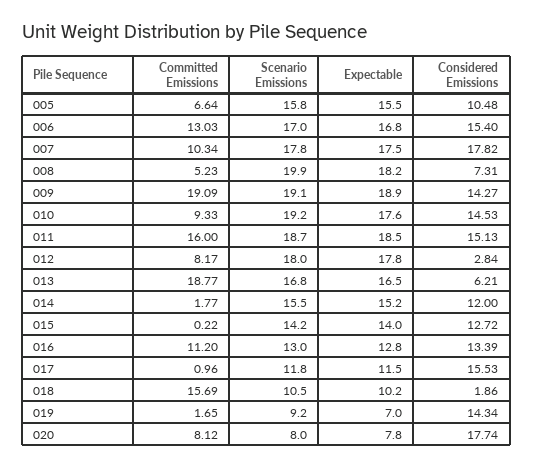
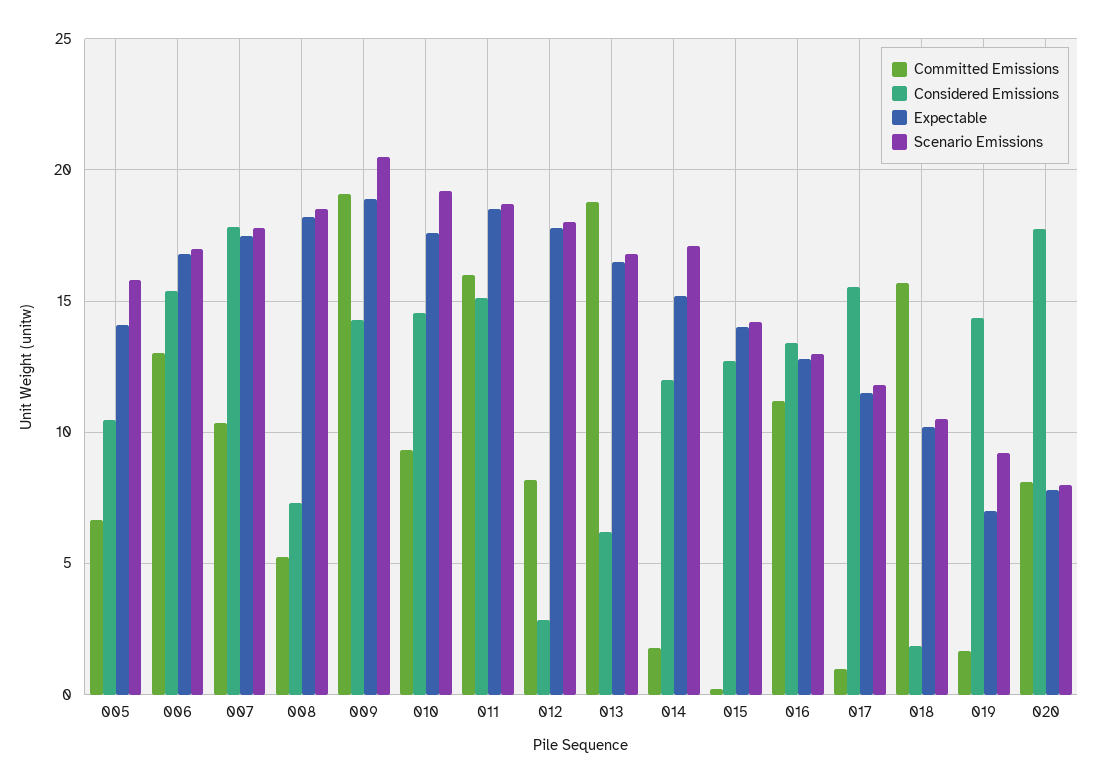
Expectable, 005: 15.5 -> 14
Scenario Emissions, 008: 19.9 -> 18.5
Scenario Emissions, 009: 19.1 -> 20.5
Scenario Emissions, 014: 15.5 -> 17

